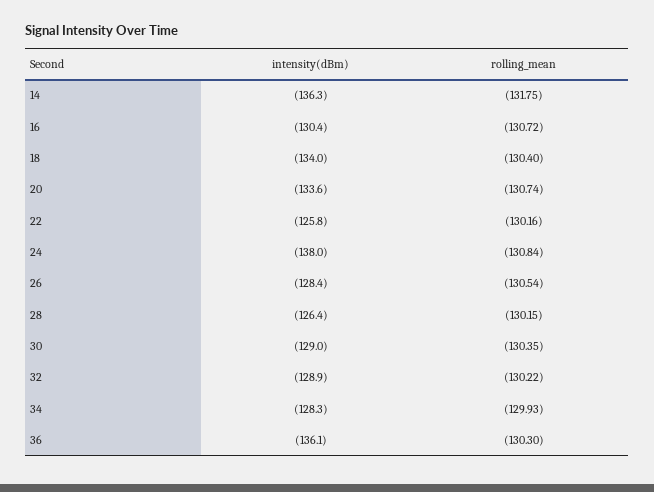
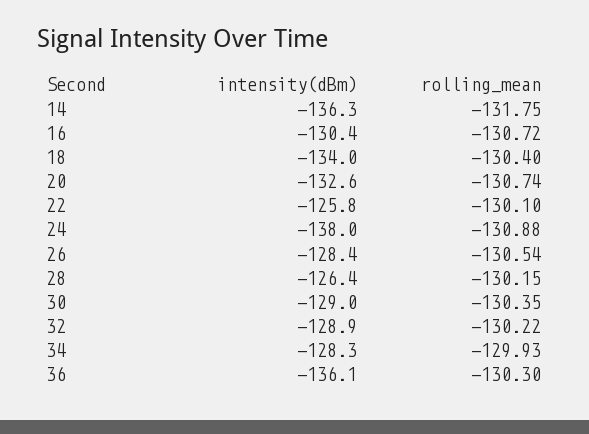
intensity(dBm), 20: -133.6 -> -132.6
rolling_mean, 22: -130.16 -> -130.1
rolling_mean, 24: -130.84 -> -130.88

